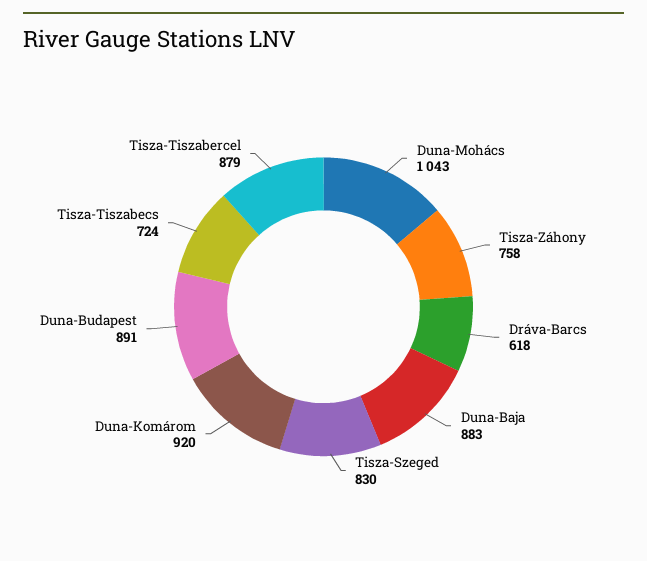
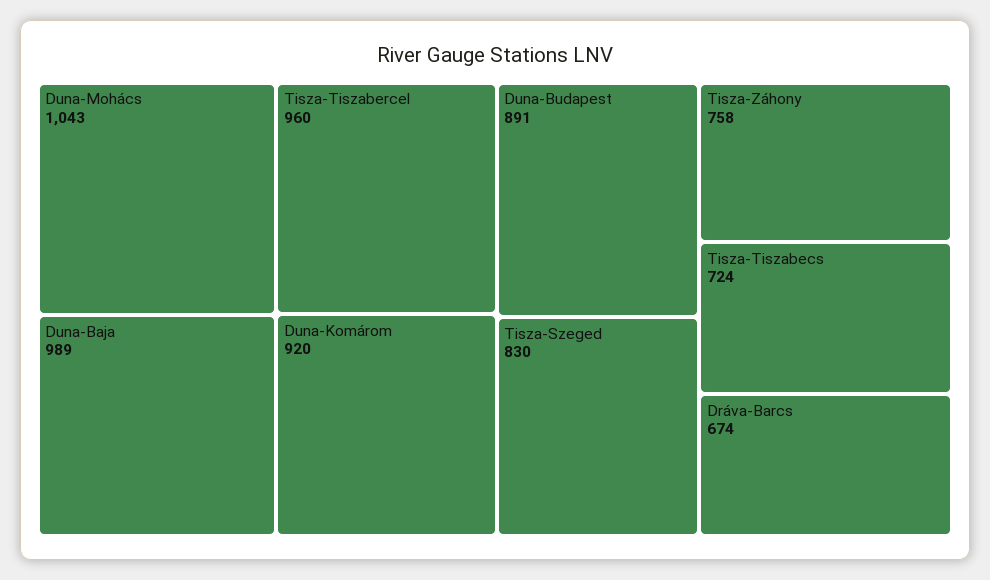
Dráva-Barcs: 618 -> 674
Duna-Baja: 883 -> 989
Tisza-Tiszabercel: 879 -> 960

